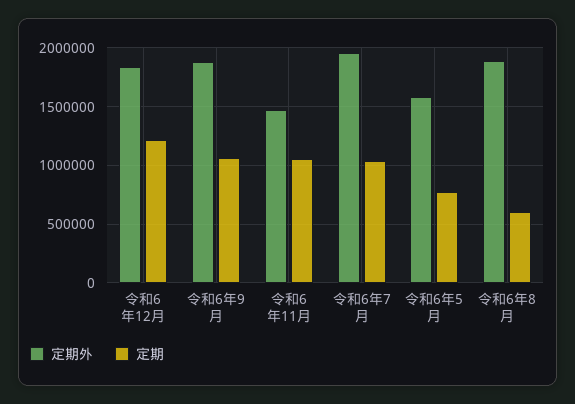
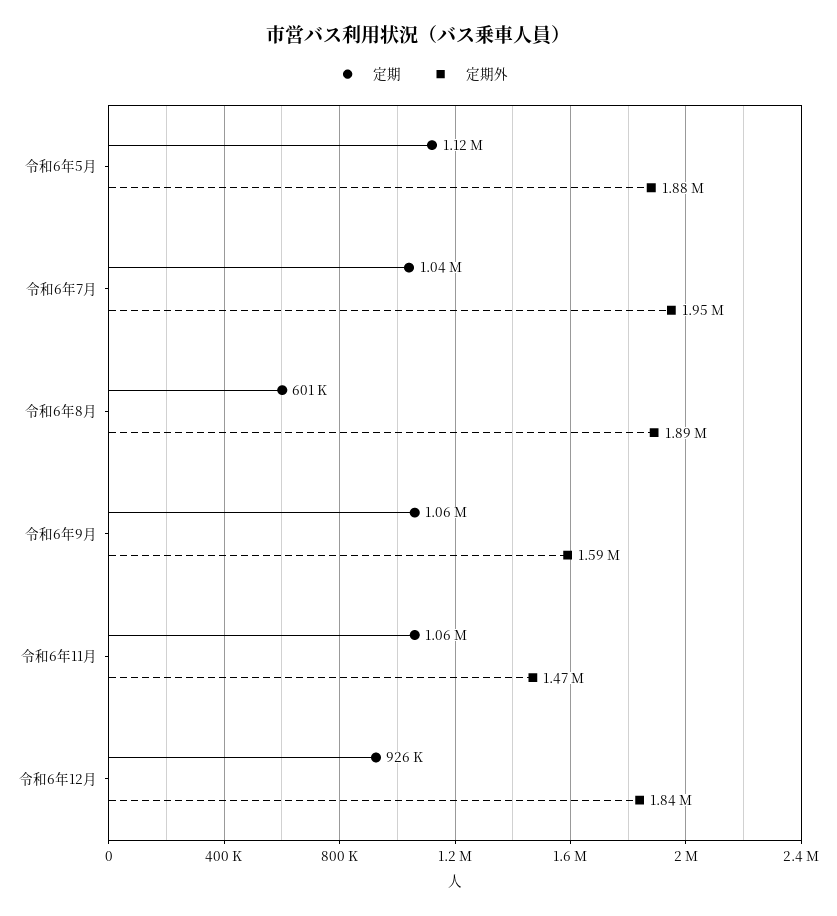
定期, 令和6年12月: 1200000 -> 926000
定期外, 令和6年9月: 1900000 -> 1590000
定期外, 令和6年5月: 1600000 -> 1880000
定期, 令和6年5月: 800000 -> 1120000

